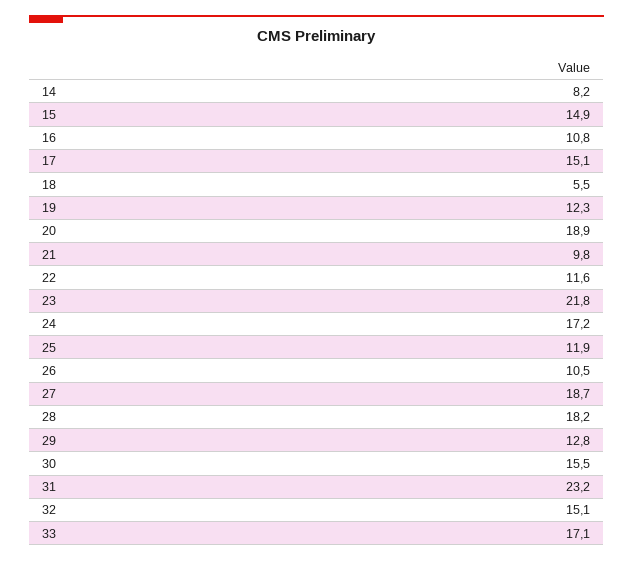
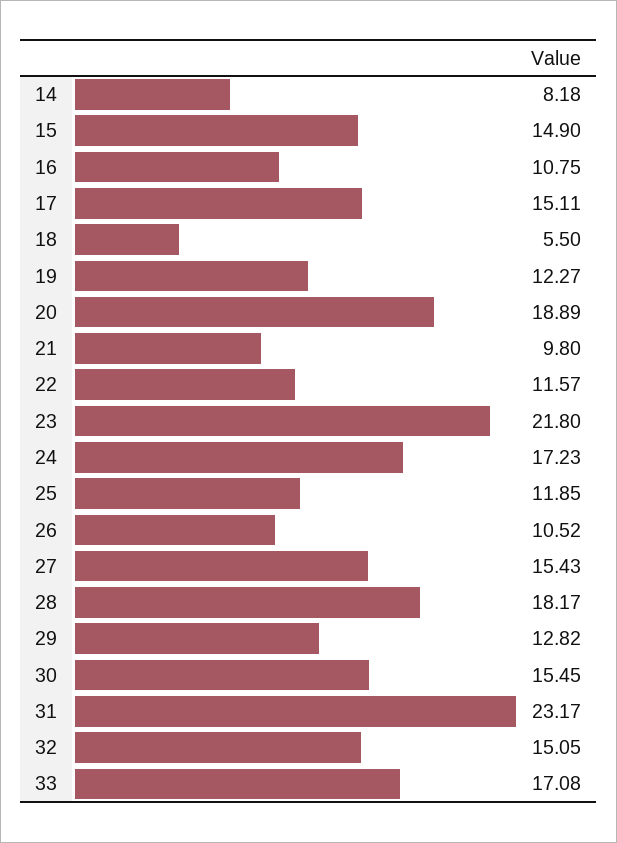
27: 18.7 -> 15.43

